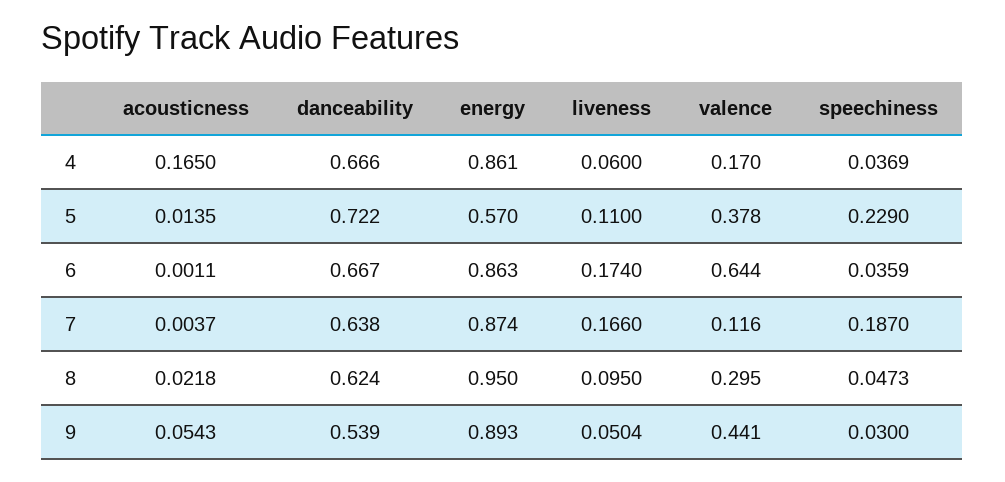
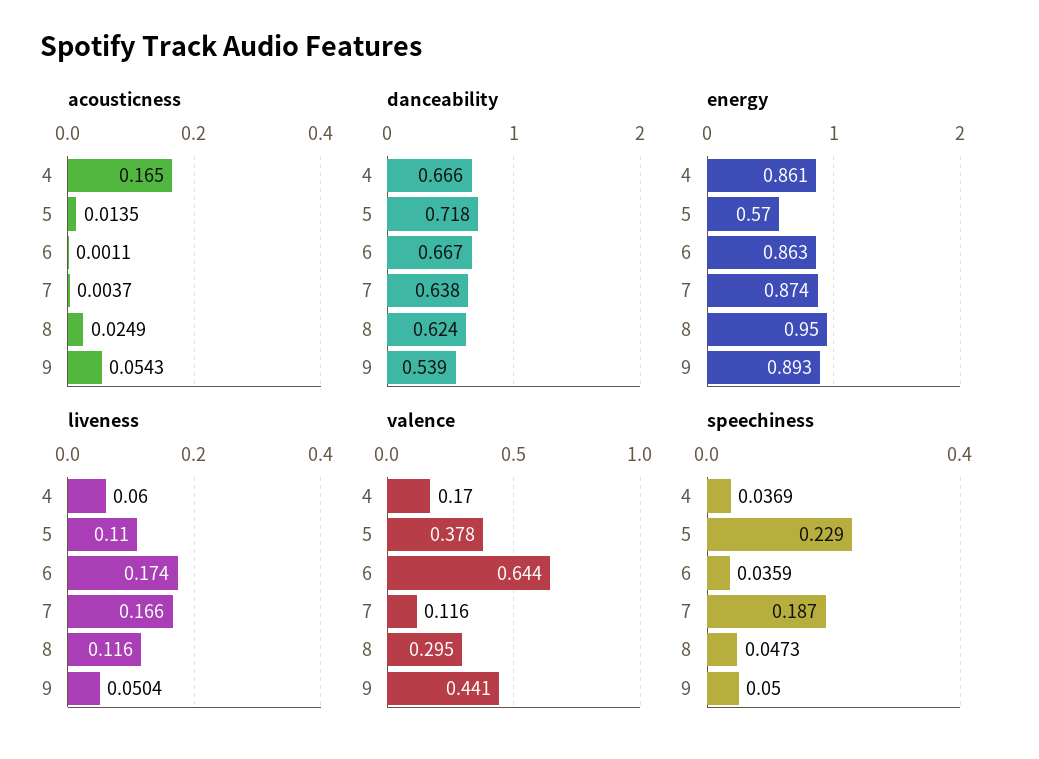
danceability, 5: 0.722 -> 0.718
acousticness, 8: 0.0218 -> 0.0249
liveness, 8: 0.095 -> 0.116
speechiness, 9: 0.03 -> 0.05

